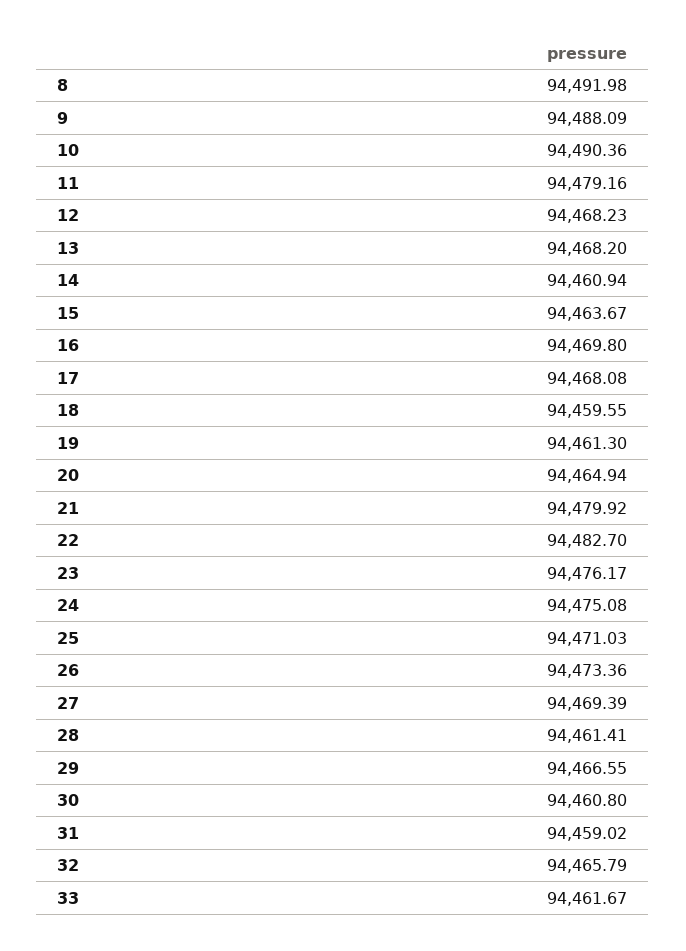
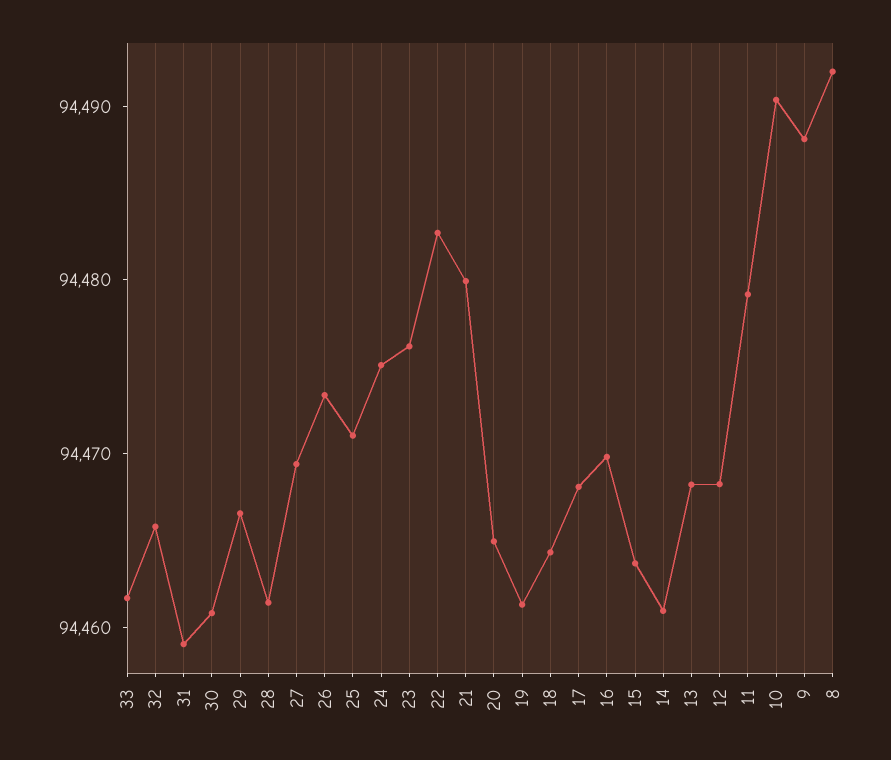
18: 94459.55 -> 94464

